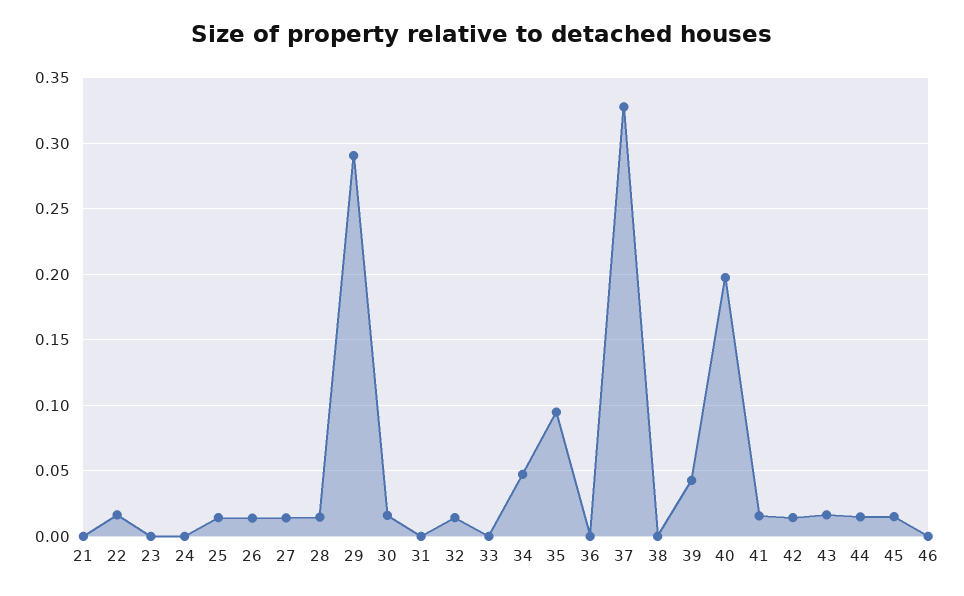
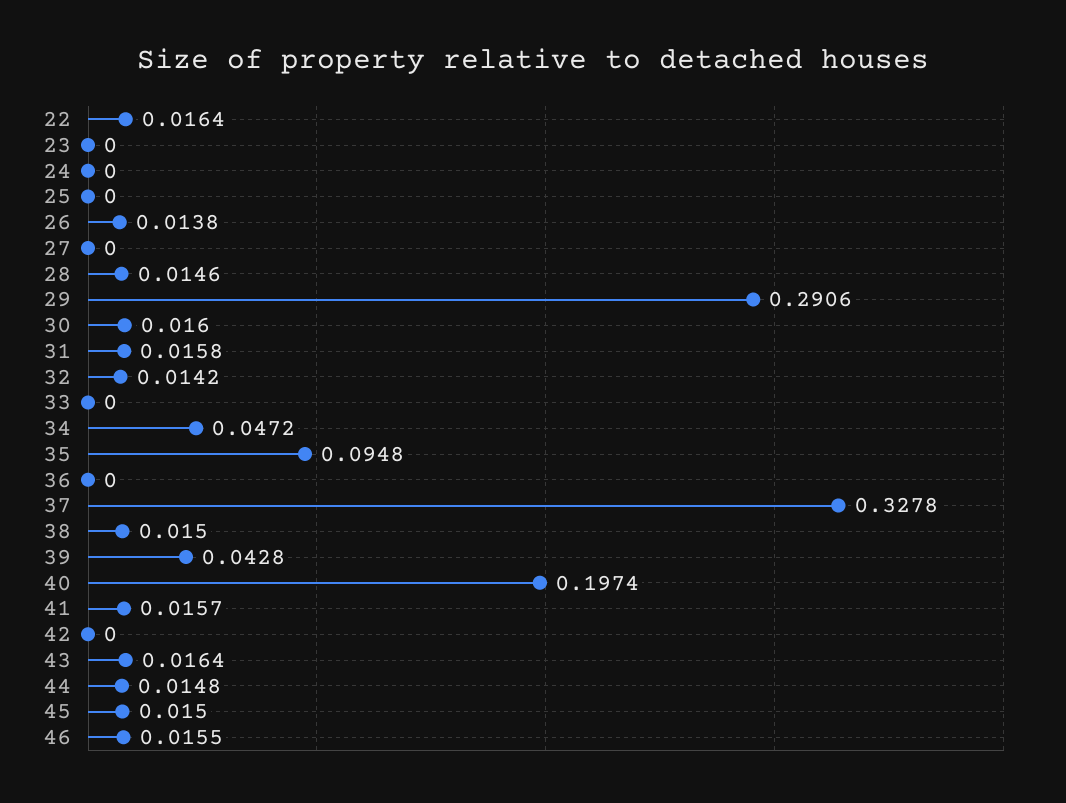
21: 0 -> none
25: 0.015 -> 0
27: 0.015 -> 0
31: 0 -> 0.0158
38: 0 -> 0.015
42: 0.015 -> 0
46: 0 -> 0.0155

